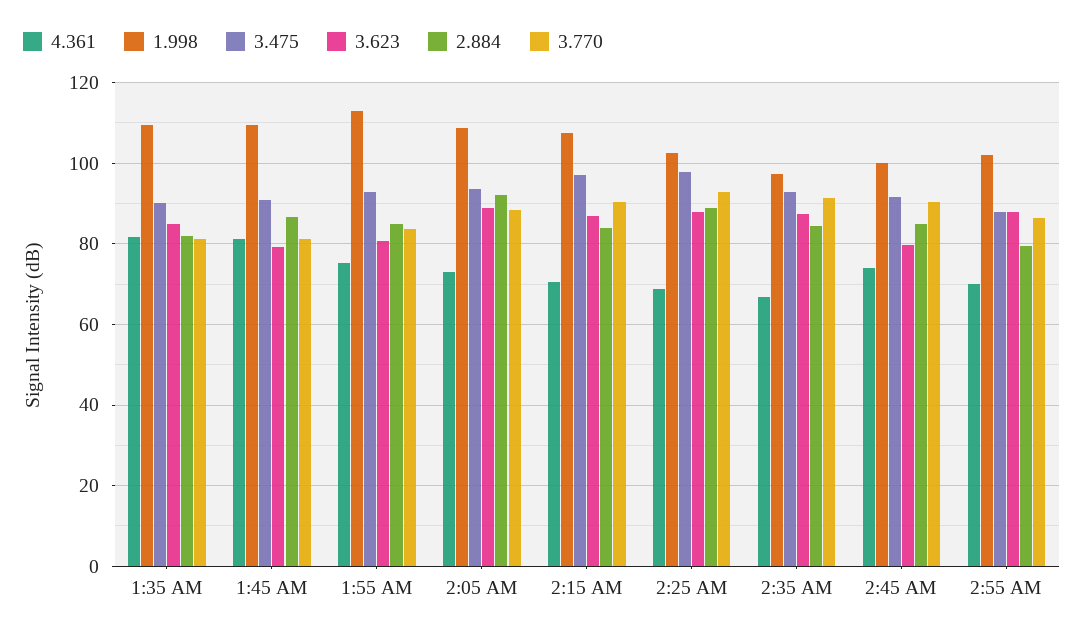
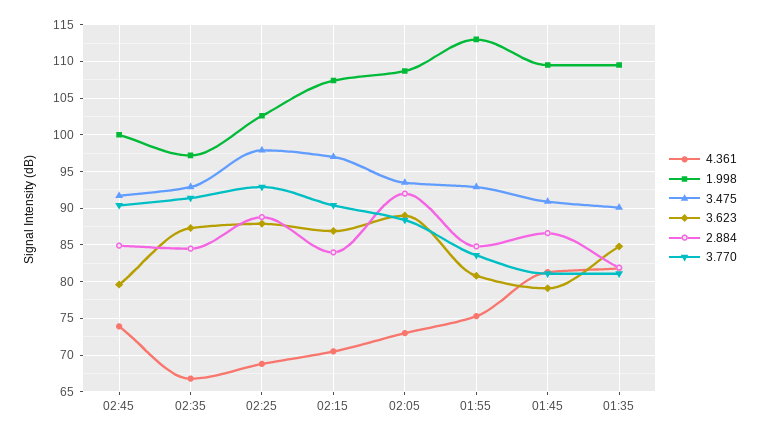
4.361, 2:55 AM: 70 -> none
1.998, 2:55 AM: 102 -> none
3.475, 2:55 AM: 88 -> none
3.623, 2:55 AM: 88 -> none
2.884, 2:55 AM: 80 -> none
3.770, 2:55 AM: 86 -> none

